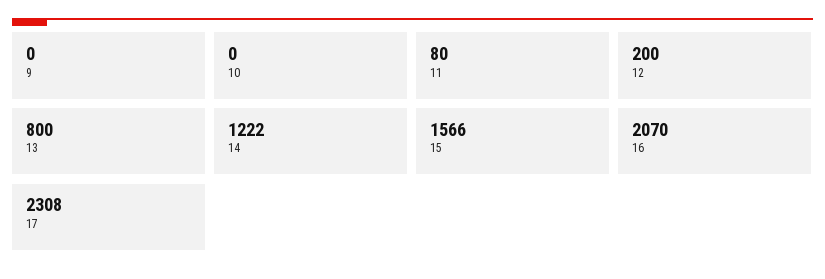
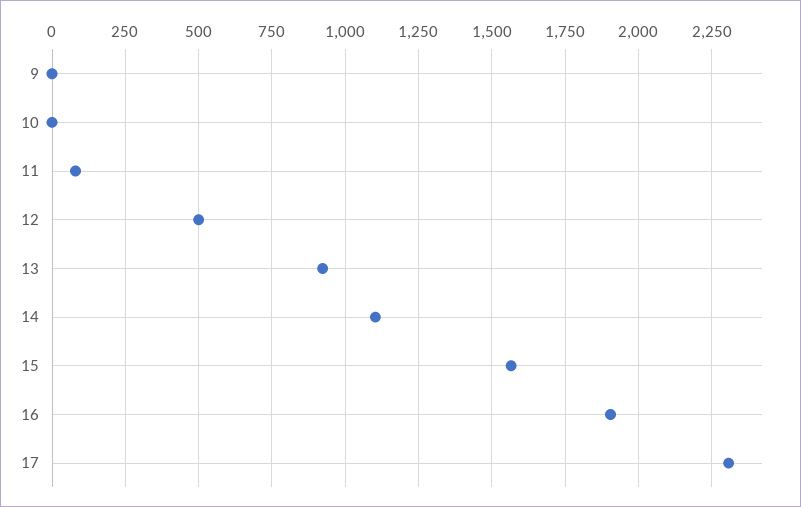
12: 200 -> 500
13: 800 -> 925
14: 1222 -> 1100
16: 2070 -> 1900

